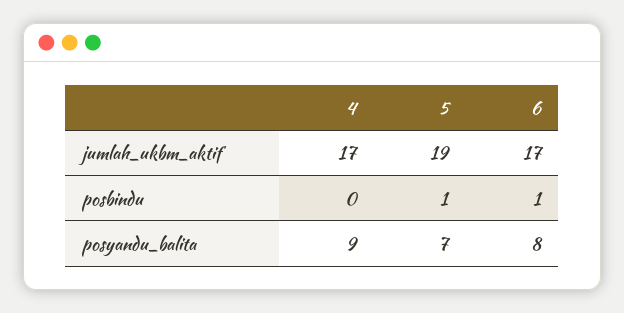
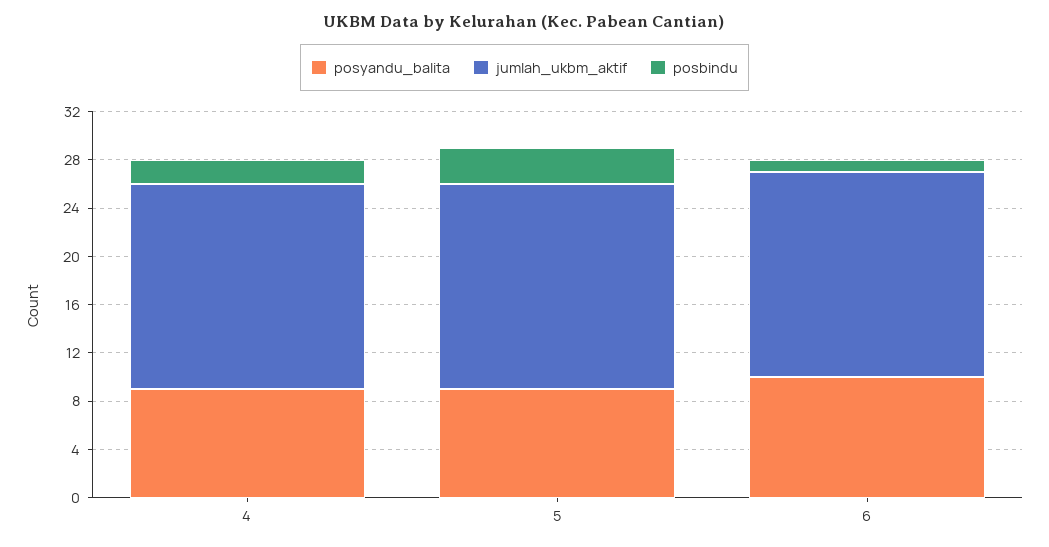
jumlah_ukbm_aktif, 5: 19 -> 17
posbindu, 4: 0 -> 2
posbindu, 5: 1 -> 3
posyandu_balita, 5: 7 -> 9
posyandu_balita, 6: 8 -> 10

